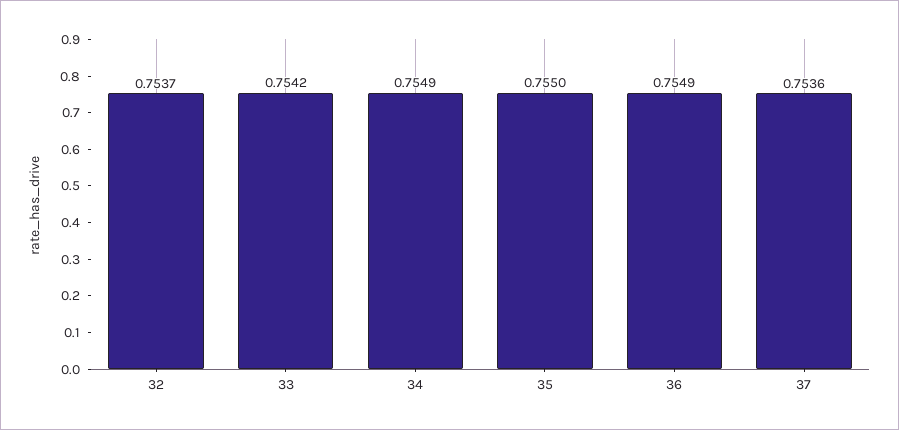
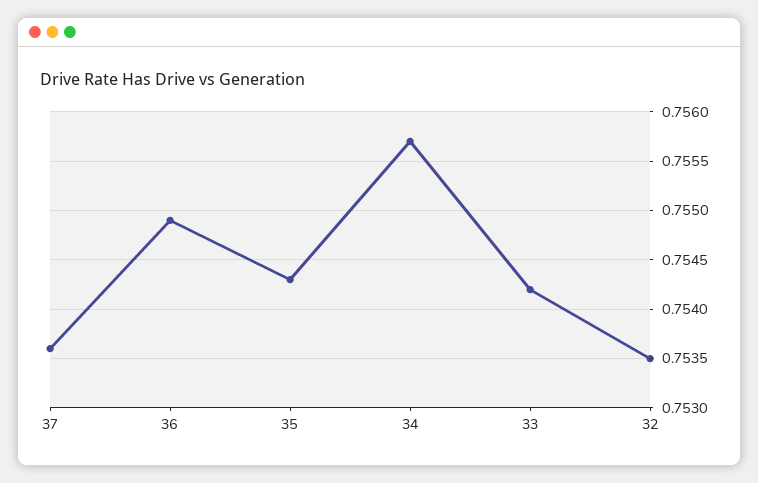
32: 0.7537 -> 0.7535
34: 0.7549 -> 0.7557
35: 0.755 -> 0.7543

